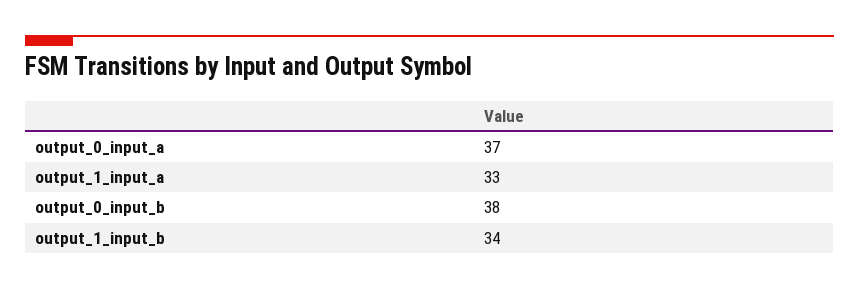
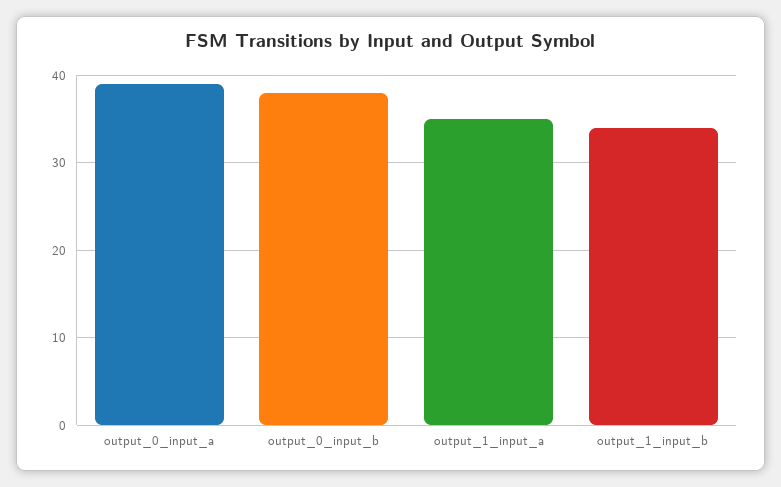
output_0_input_a: 37 -> 39
output_1_input_a: 33 -> 35

